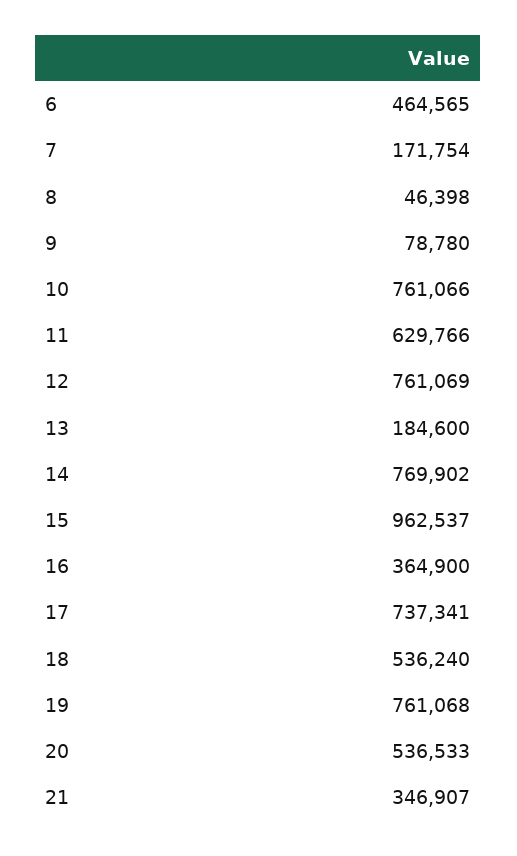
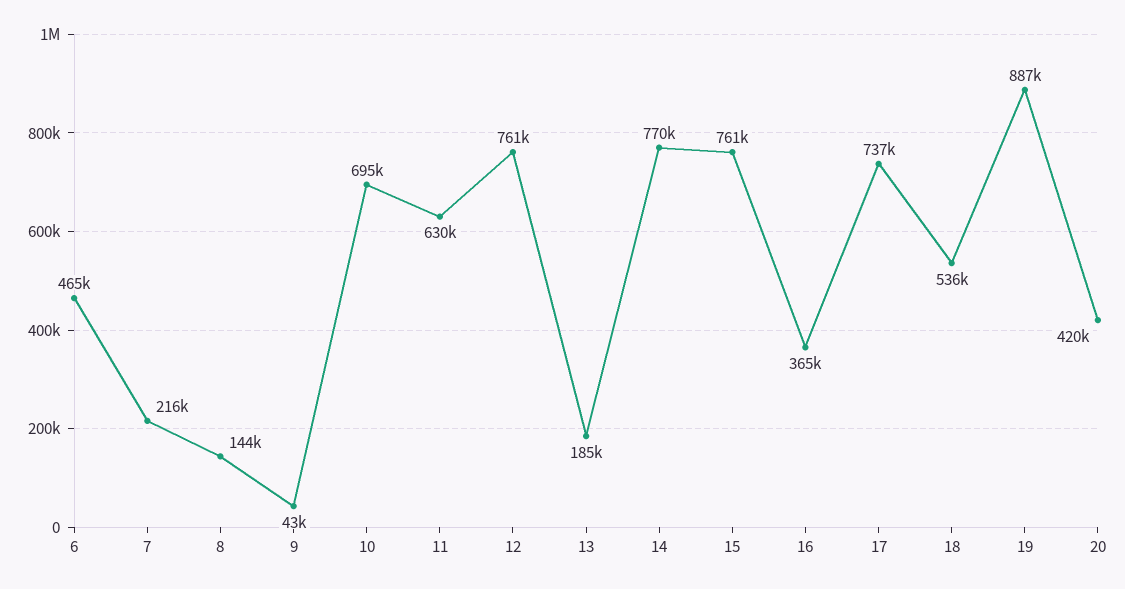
7: 171754 -> 216000
8: 46398 -> 144000
9: 78780 -> 43000
10: 761066 -> 695000
15: 962537 -> 761000
19: 761068 -> 887000
20: 536533 -> 420000
21: 346907 -> none

